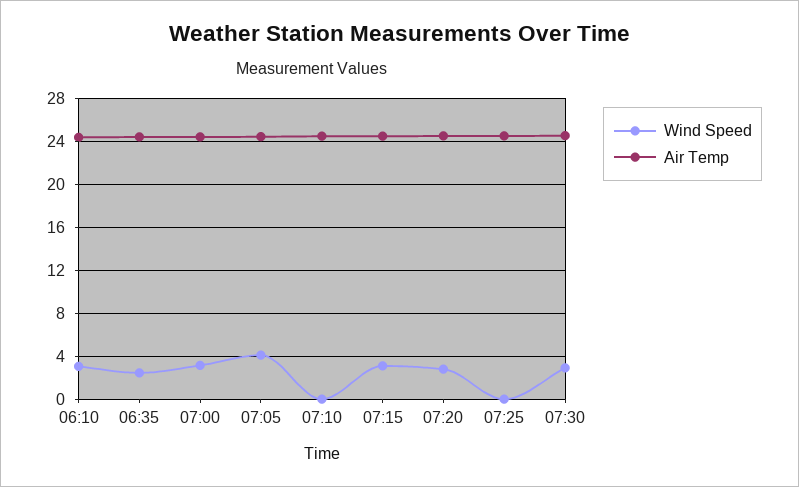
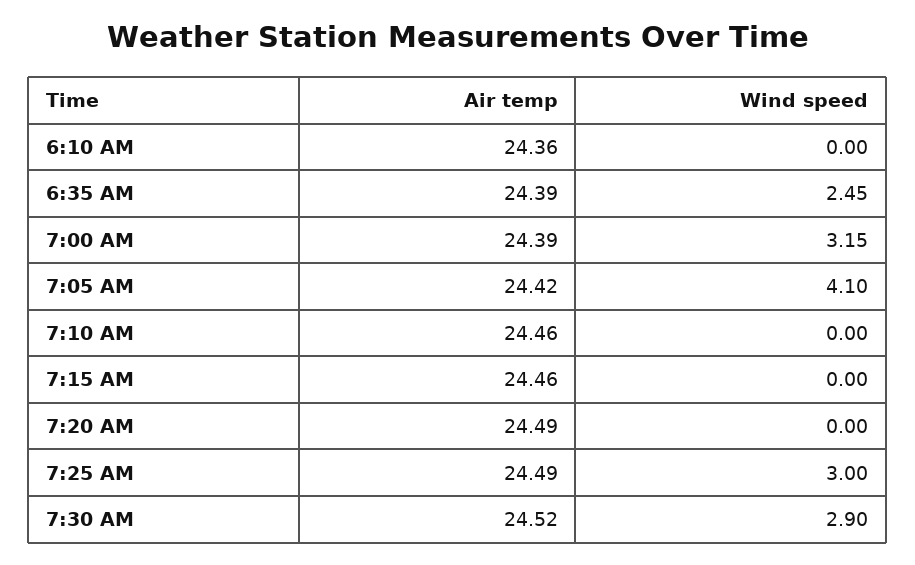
Wind Speed, 06:10: 3 -> 0
Wind Speed, 07:15: 3 -> 0
Wind Speed, 07:20: 3 -> 0
Wind Speed, 07:25: 0 -> 3

